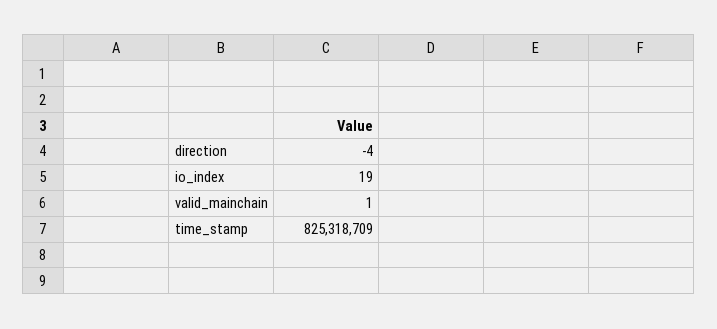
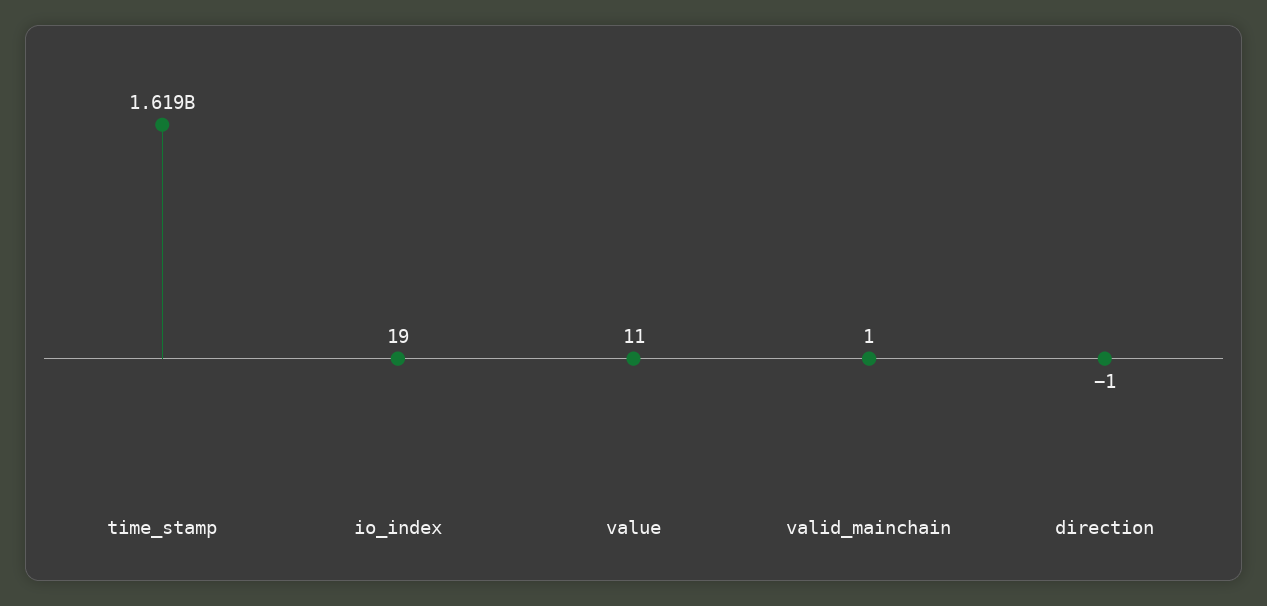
direction: -4 -> -1
time_stamp: 825318709 -> 1619000000
value: none -> 11

